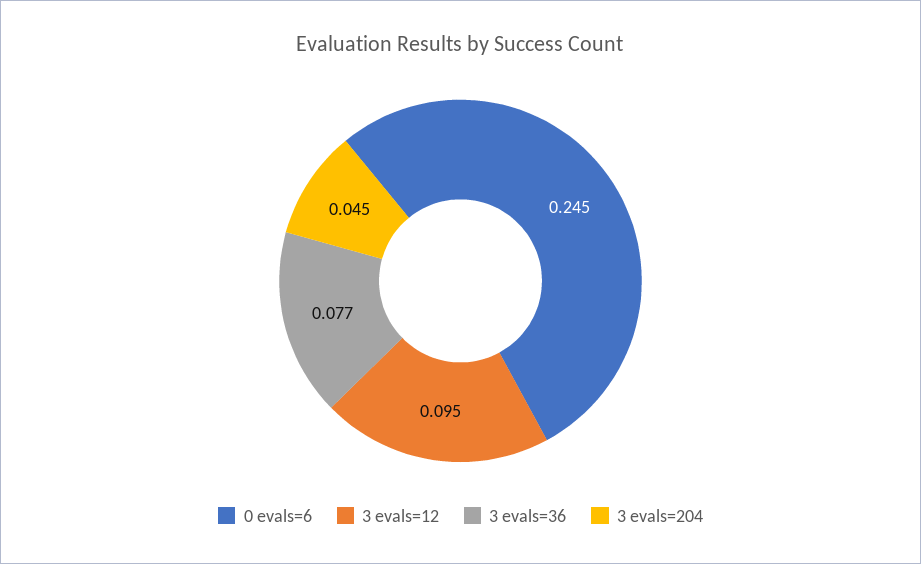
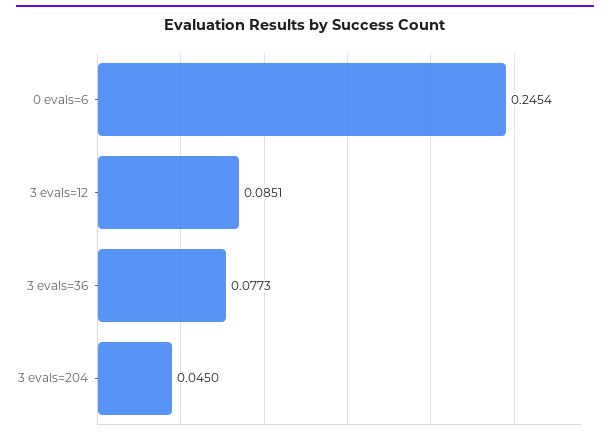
3 evals=12: 0.095 -> 0.0851

